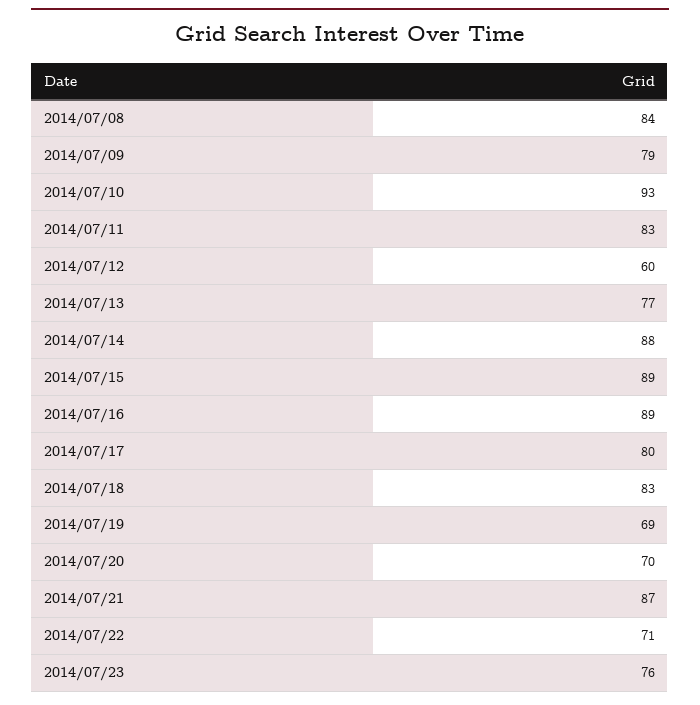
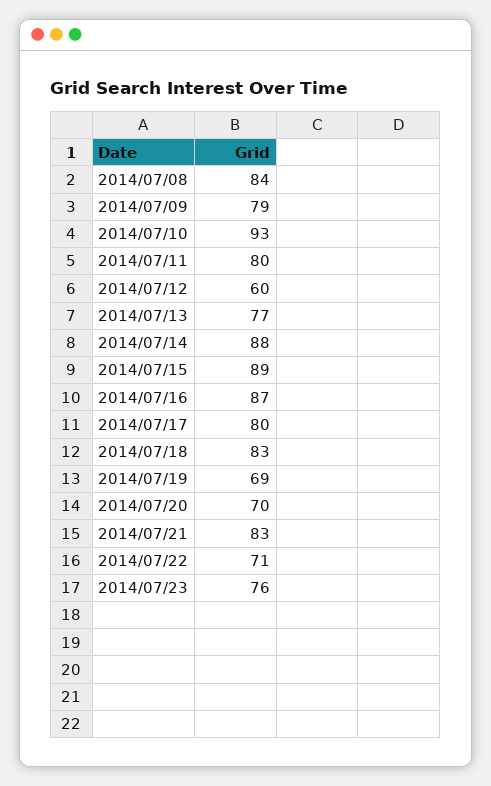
2014/07/11: 83 -> 80
2014/07/16: 89 -> 87
2014/07/21: 87 -> 83

